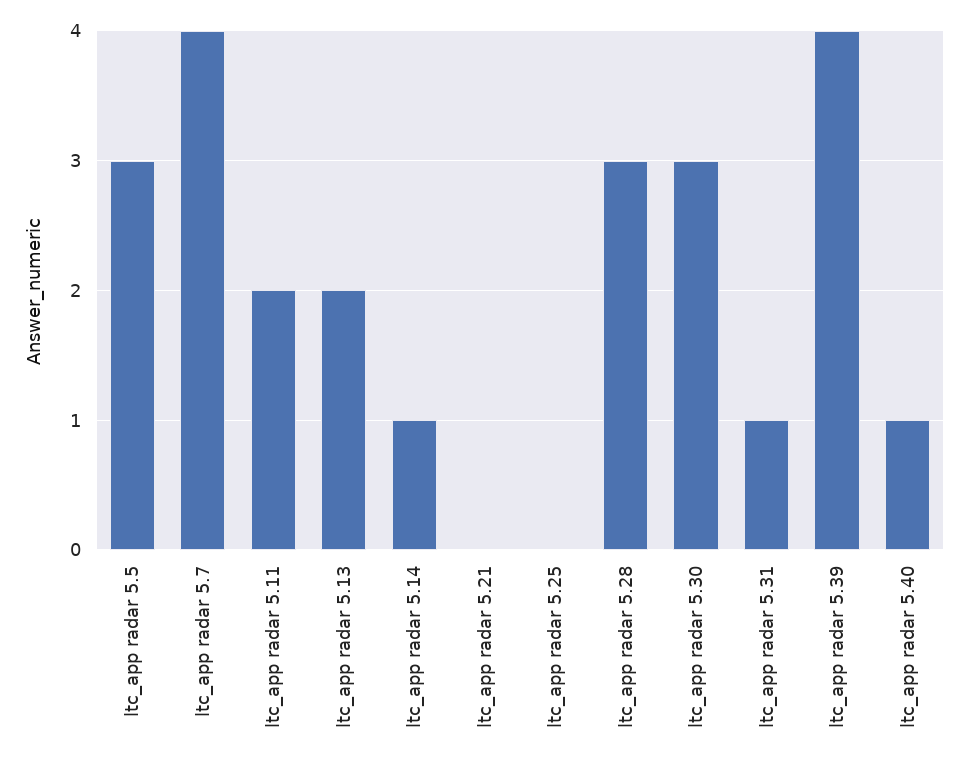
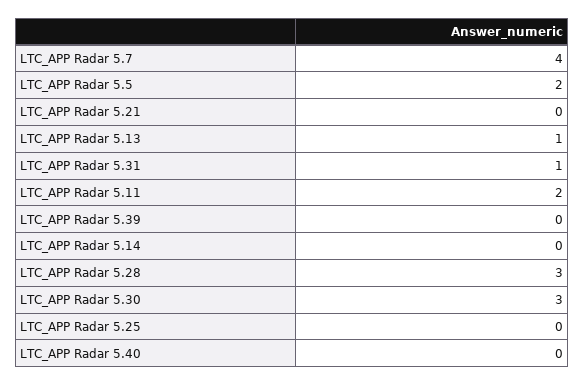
ltc_app radar 5.5: 3 -> 2
ltc_app radar 5.13: 2 -> 1
ltc_app radar 5.14: 1 -> 0
ltc_app radar 5.39: 4 -> 0
ltc_app radar 5.40: 1 -> 0

